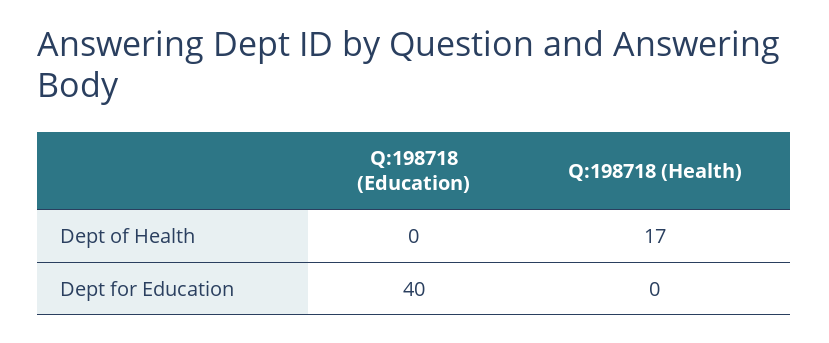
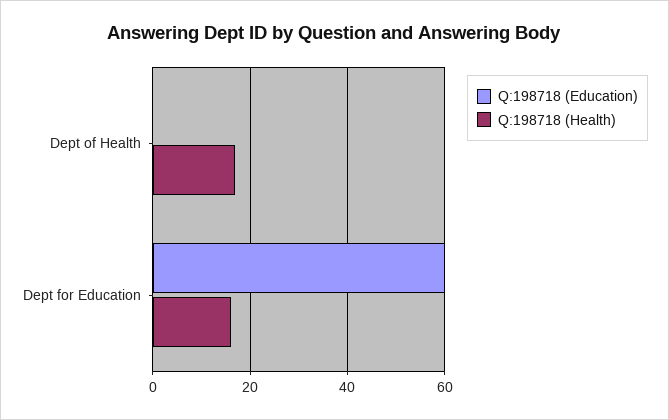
Q:198718 (Education), Dept for Education: 40 -> 60
Q:198718 (Health), Dept for Education: 0 -> 15

